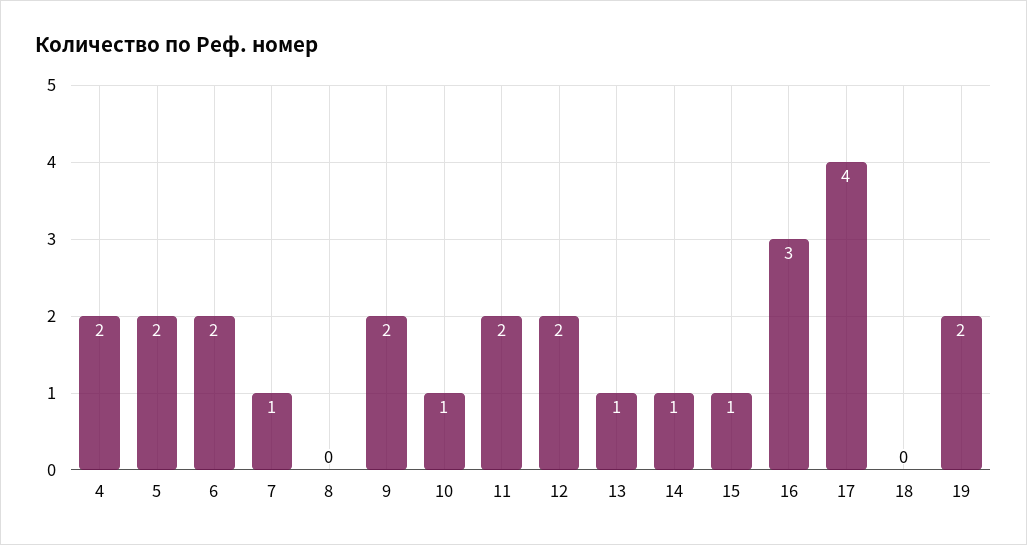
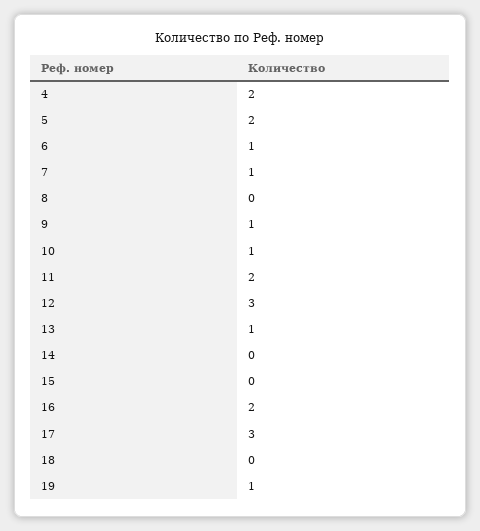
6: 2 -> 1
9: 2 -> 1
12: 2 -> 3
14: 1 -> 0
15: 1 -> 0
16: 3 -> 2
17: 4 -> 3
19: 2 -> 1

